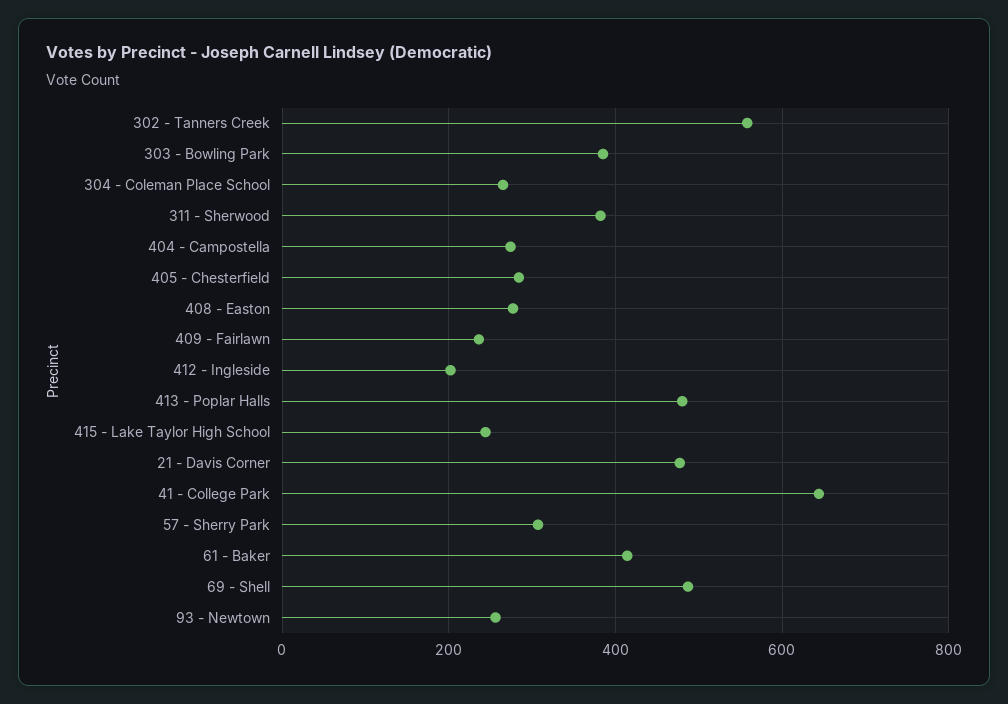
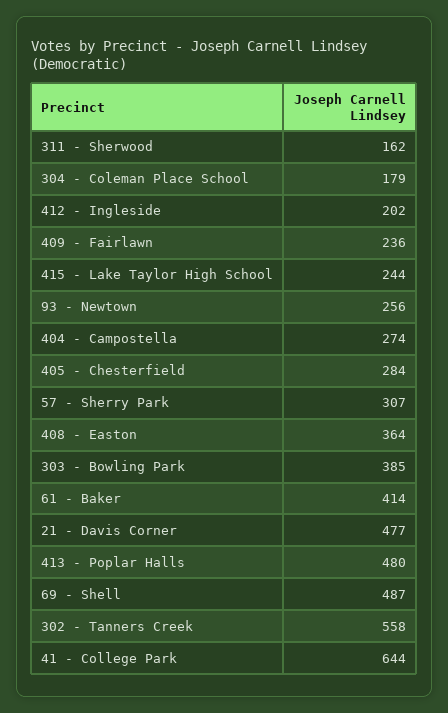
304 - Coleman Place School: 260 -> 179
311 - Sherwood: 380 -> 162
408 - Easton: 280 -> 364

